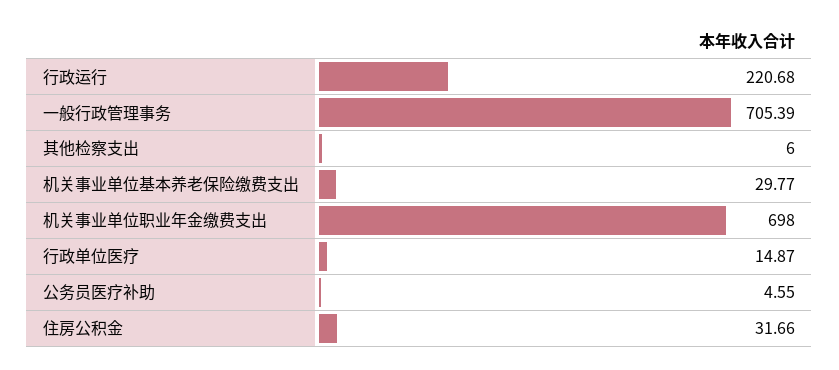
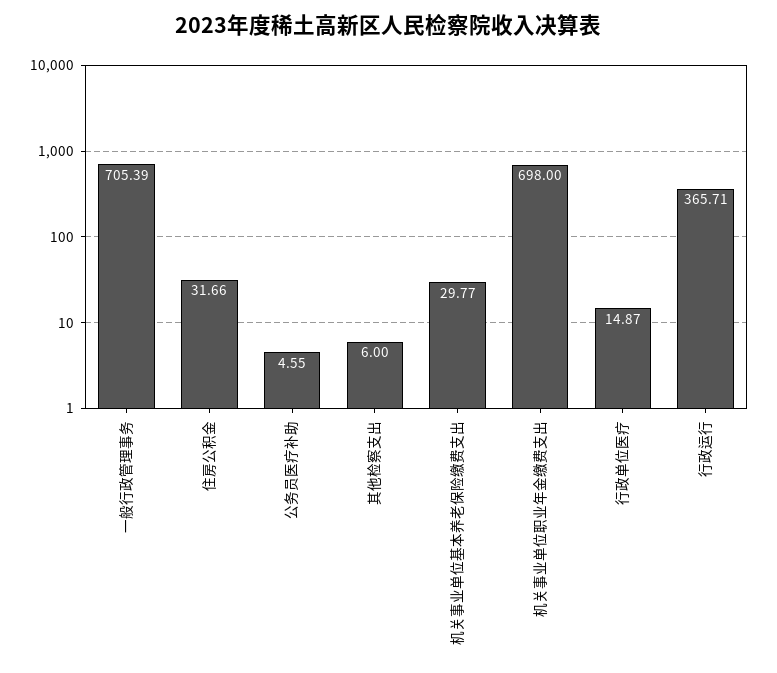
行政运行: 220.68 -> 365.71

